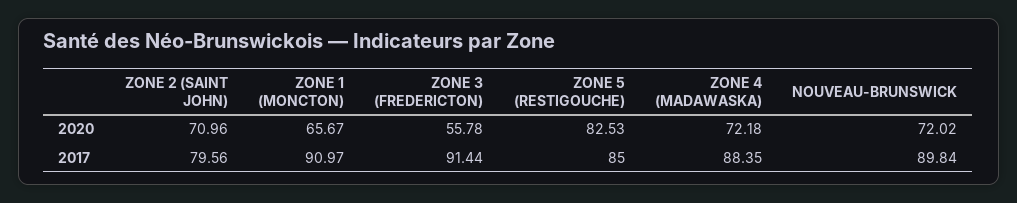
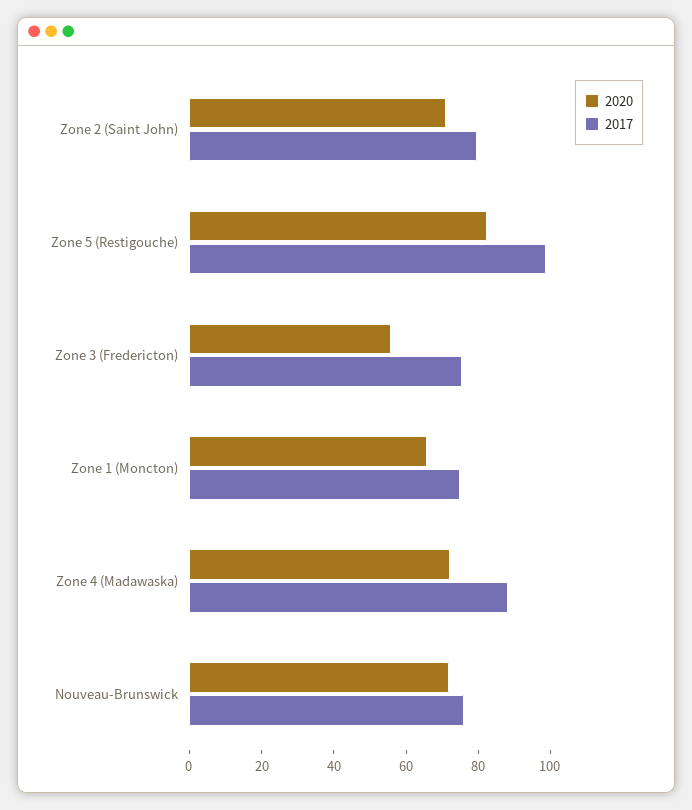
2017, ZONE 1 (MONCTON): 90.97 -> 75
2017, ZONE 3 (FREDERICTON): 91.44 -> 75
2017, ZONE 5 (RESTIGOUCHE): 85 -> 100
2017, NOUVEAU-BRUNSWICK: 89.84 -> 75

